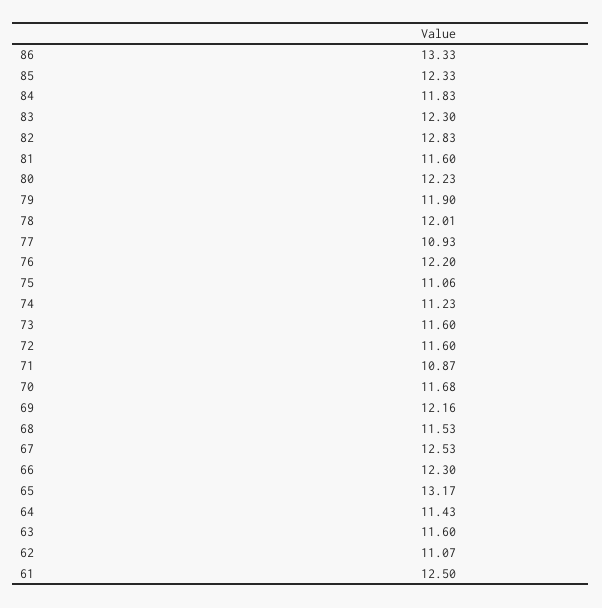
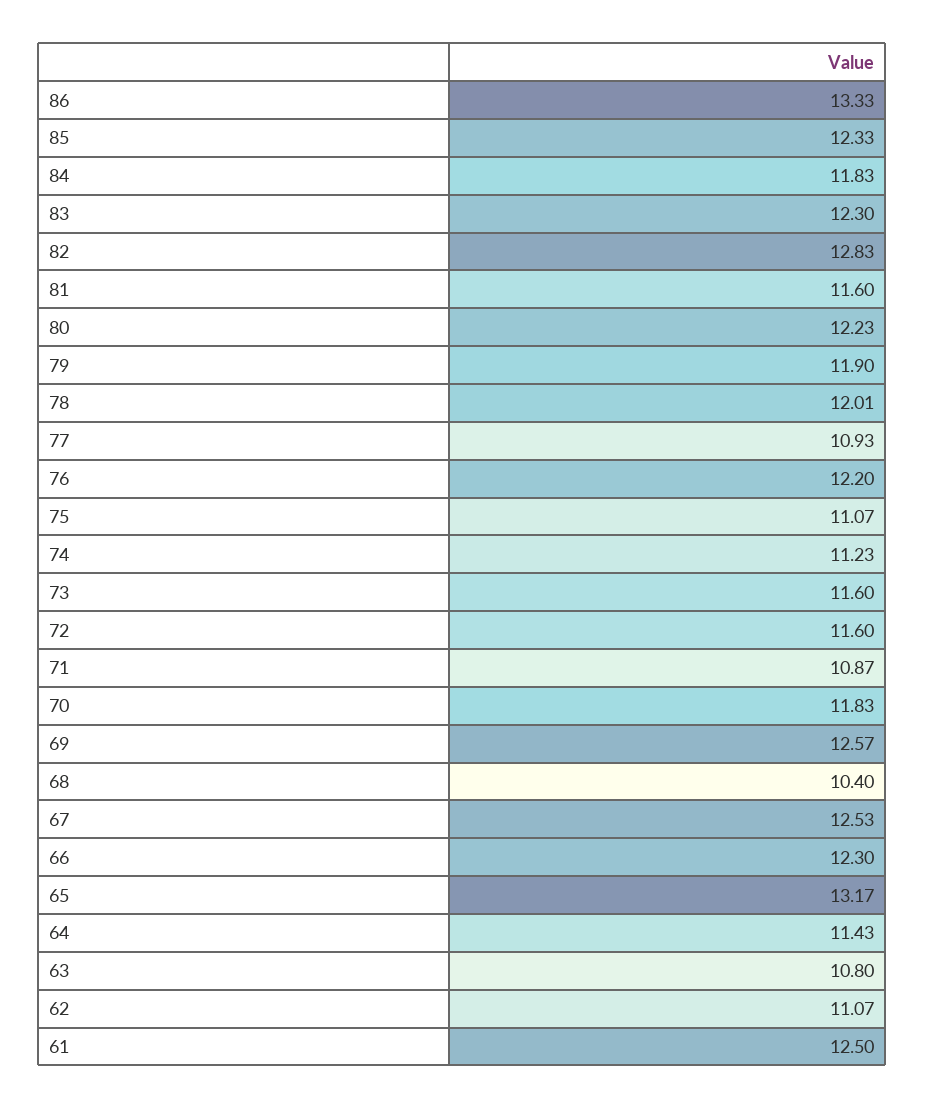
75: 11.06 -> 11.07
70: 11.68 -> 11.83
69: 12.16 -> 12.57
68: 11.53 -> 10.4
63: 11.6 -> 10.8

